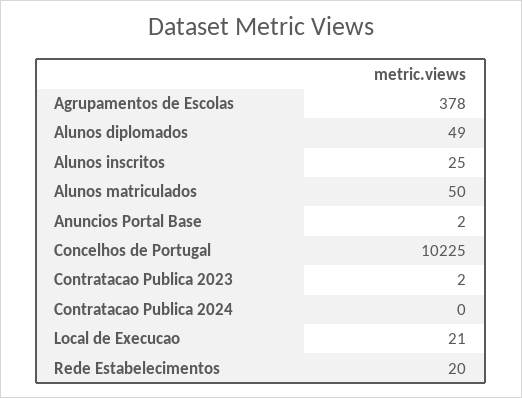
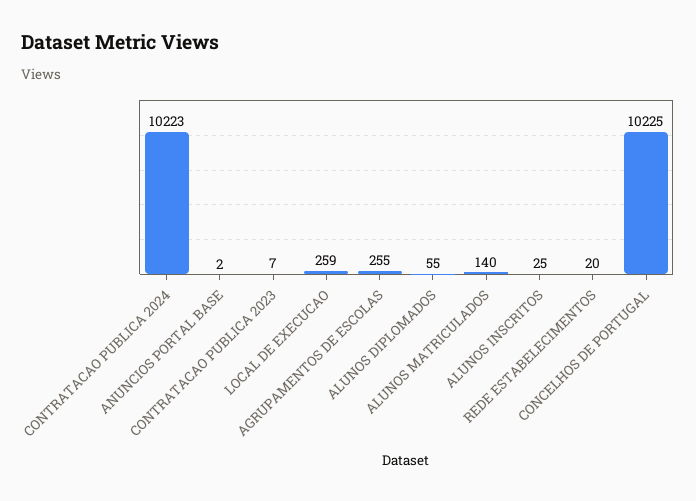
Agrupamentos de Escolas: 378 -> 255
Alunos diplomados: 49 -> 55
Alunos matriculados: 50 -> 140
Contratacao Publica 2023: 2 -> 7
Contratacao Publica 2024: 0 -> 10223
Local de Execucao: 21 -> 259

